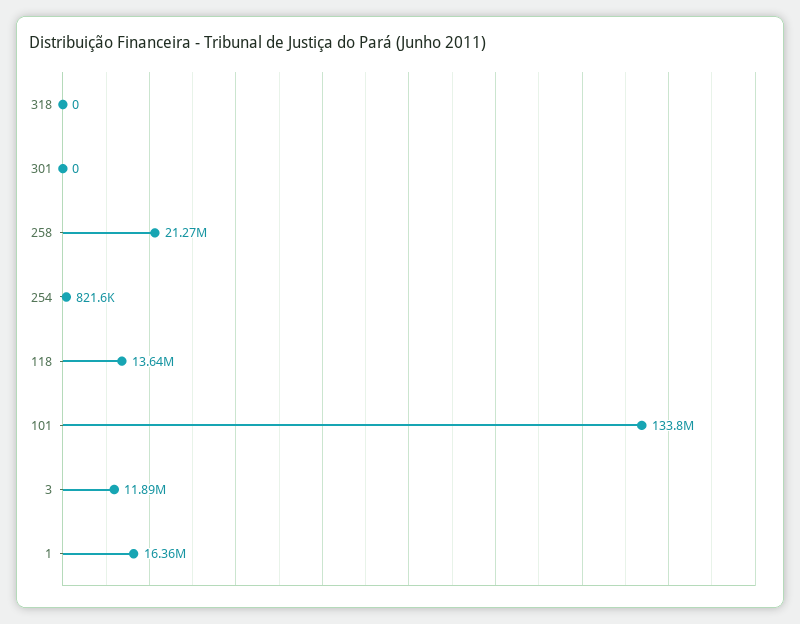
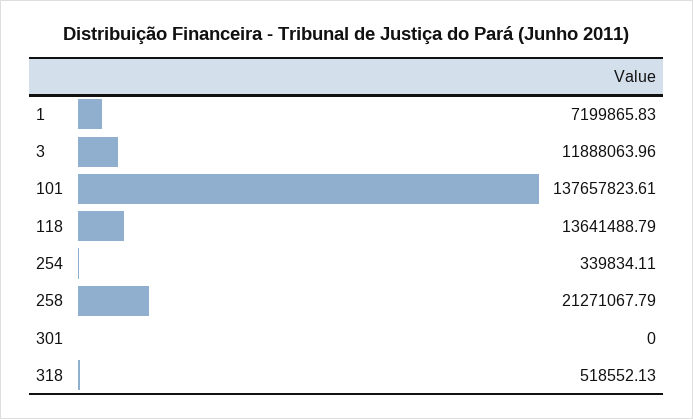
318: 0 -> 518552.13
254: 821600 -> 339834.11
101: 133800000 -> 137657823.61
1: 16360000 -> 7199865.83

